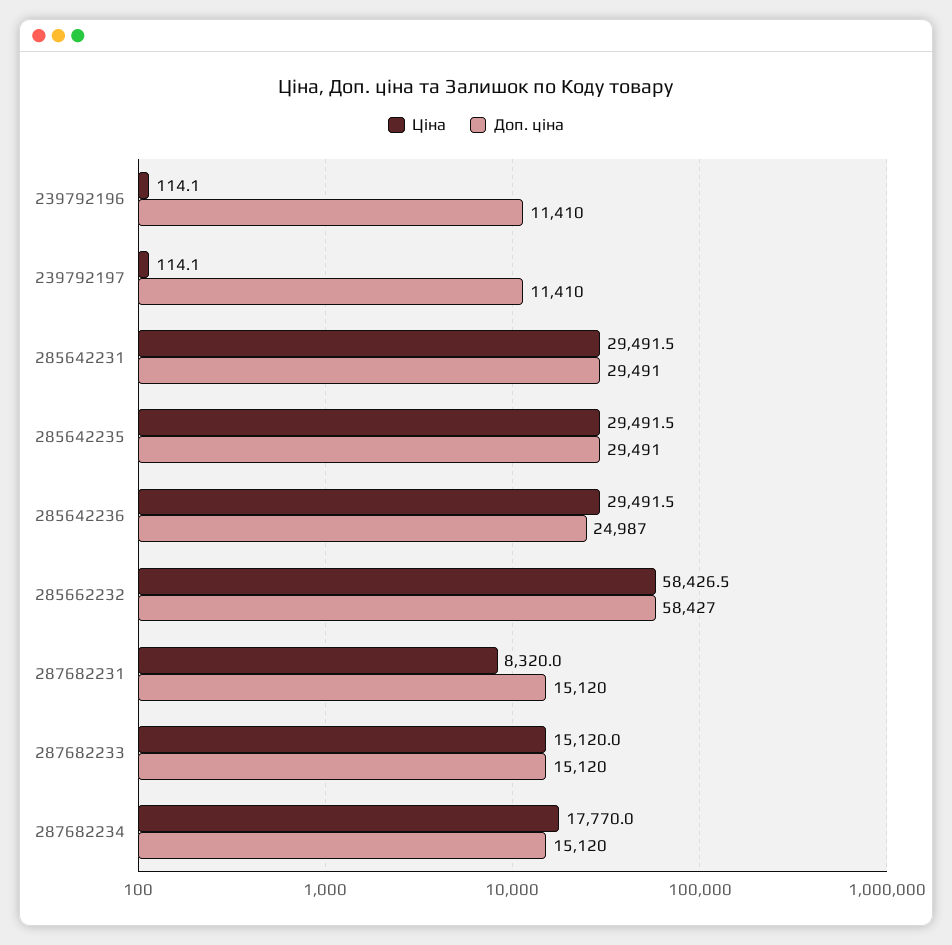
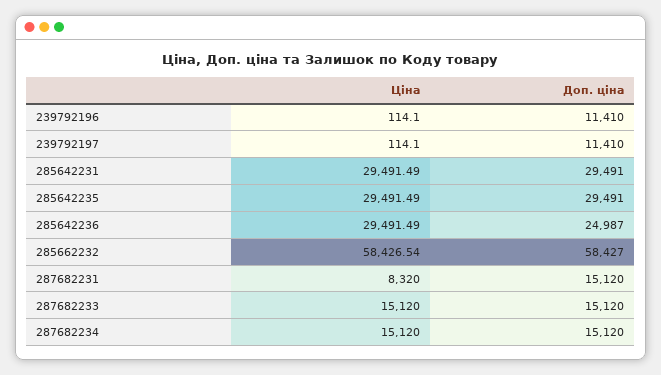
Ціна, 287682234: 17770 -> 15120

